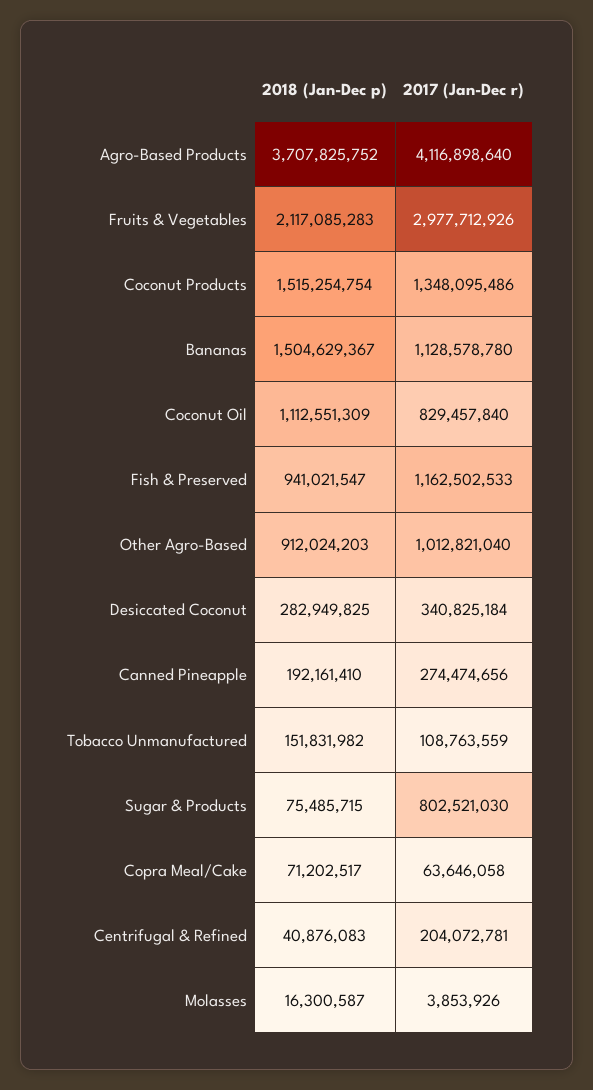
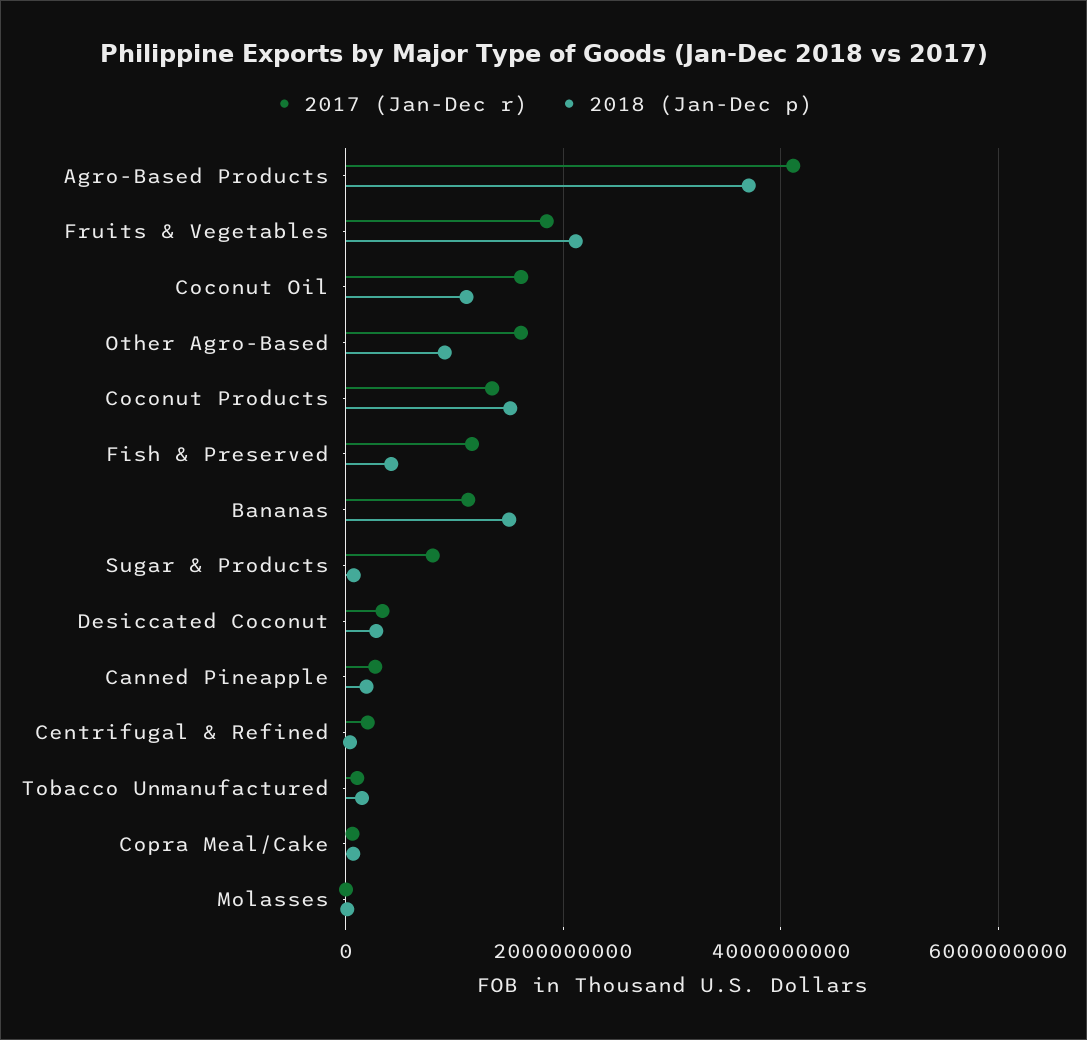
2017 (Jan-Dec r), Fruits & Vegetables: 2977712926 -> 1800000000
2017 (Jan-Dec r), Coconut Oil: 829457840 -> 1600000000
2018 (Jan-Dec p), Fish & Preserved: 941021547 -> 400000000
2017 (Jan-Dec r), Other Agro-Based: 1012821040 -> 1600000000

